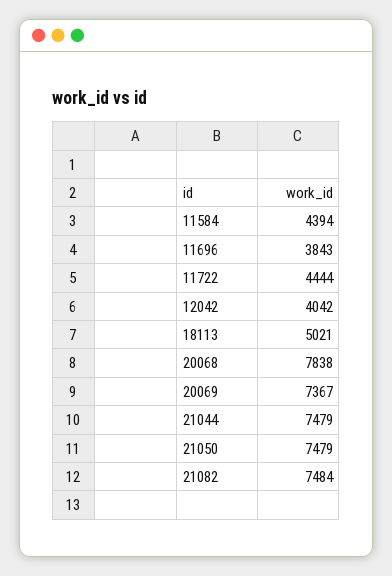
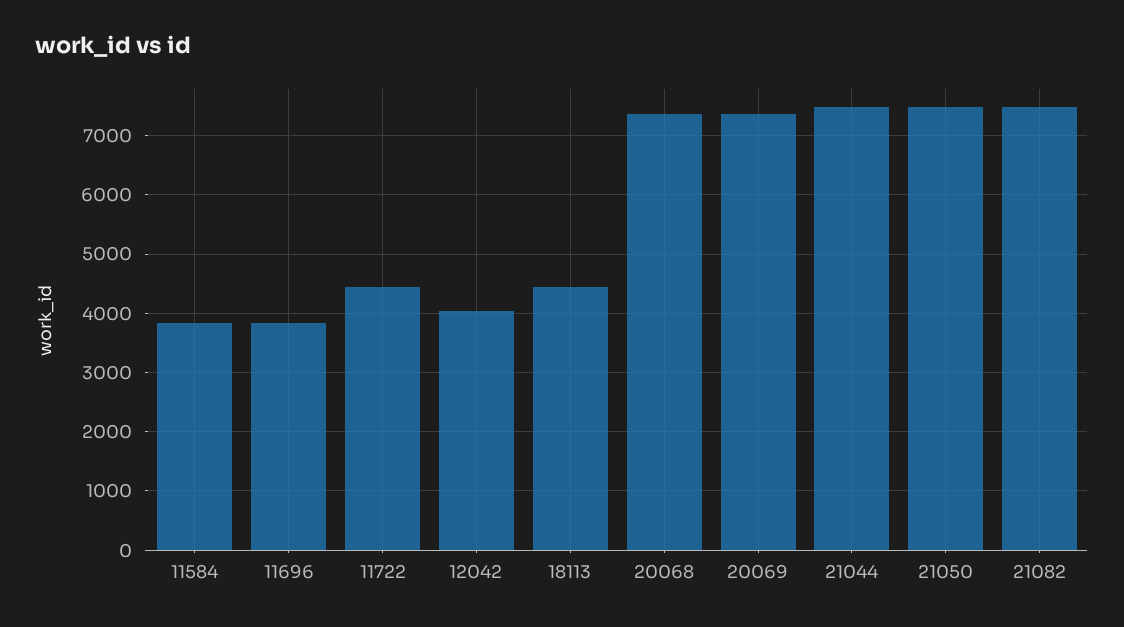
11584: 4394 -> 3800
18113: 5021 -> 4400
20068: 7838 -> 7400

